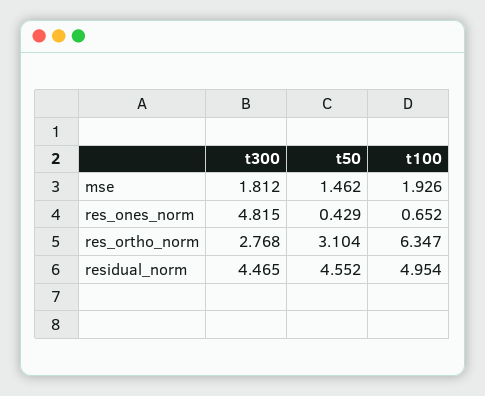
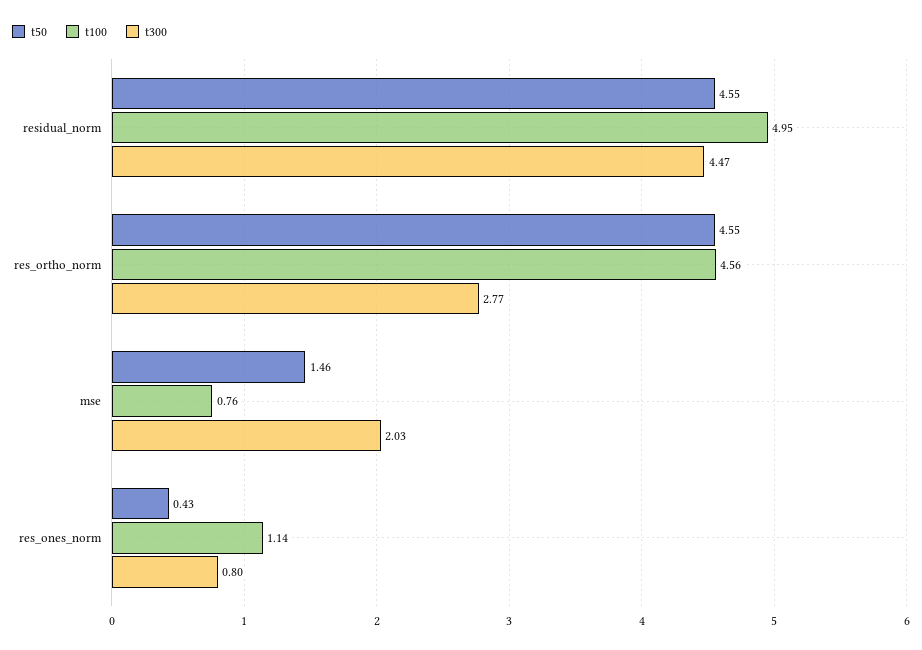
t300, mse: 1.812 -> 2.03
t100, mse: 1.926 -> 0.76
t300, res_ones_norm: 4.815 -> 0.8
t100, res_ones_norm: 0.652 -> 1.14
t50, res_ortho_norm: 3.104 -> 4.55
t100, res_ortho_norm: 6.347 -> 4.56

